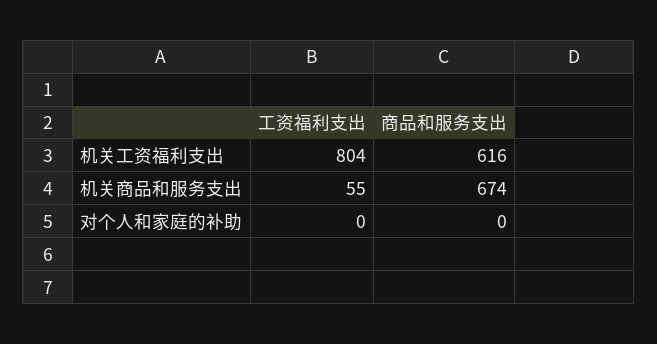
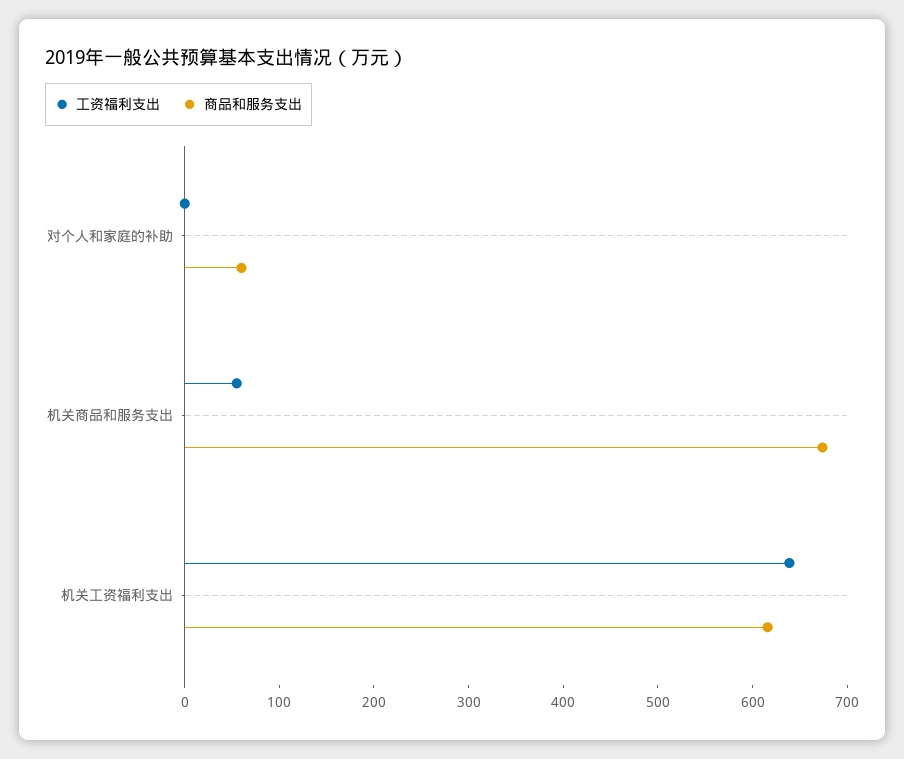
工资福利支出, 机关工资福利支出: 804 -> 640
商品和服务支出, 对个人和家庭的补助: 0 -> 60

